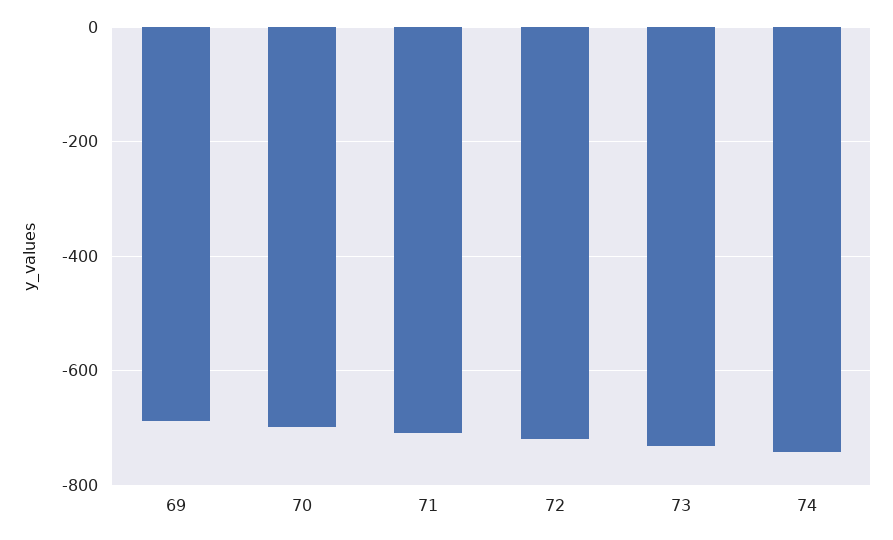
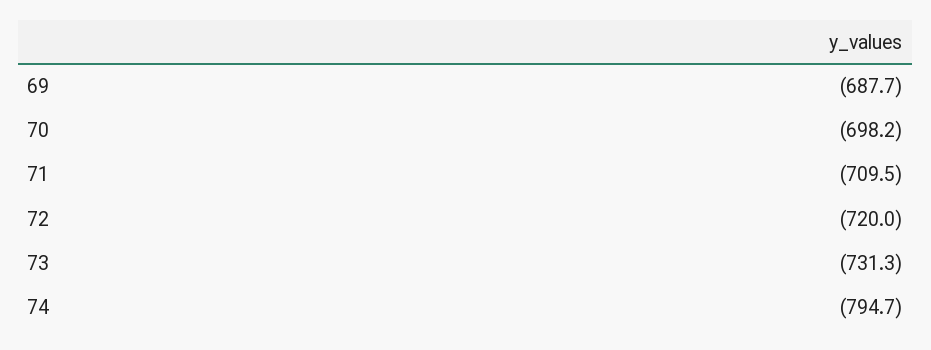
74: -740 -> -794.7

